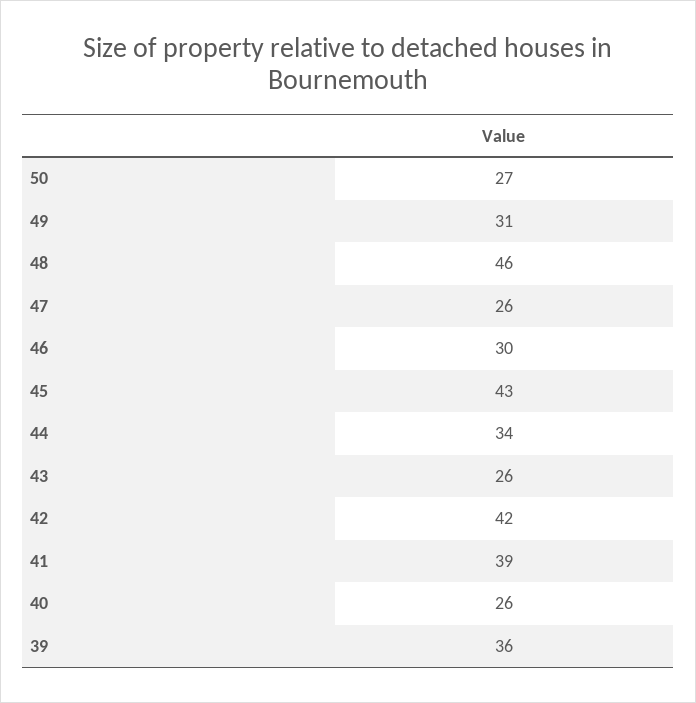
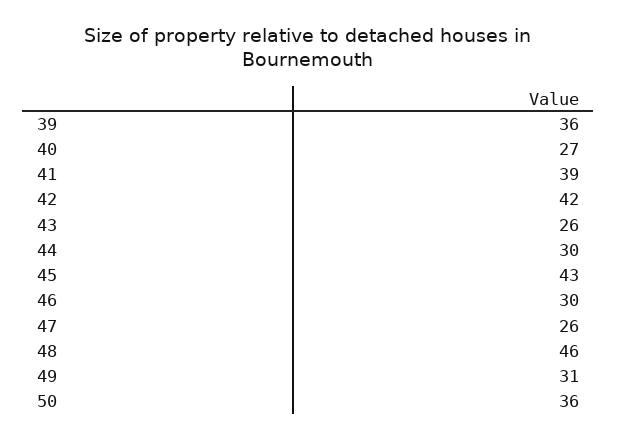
50: 27 -> 36
44: 34 -> 30
40: 26 -> 27

